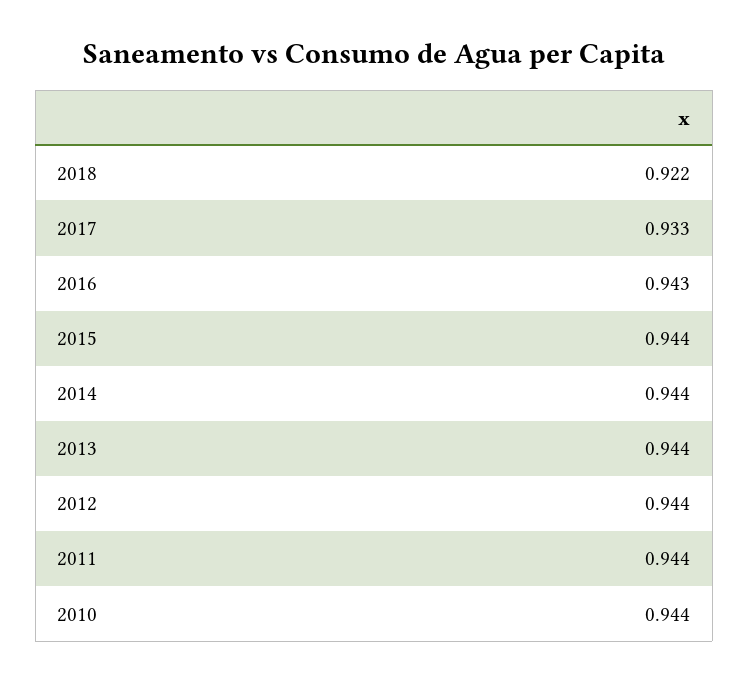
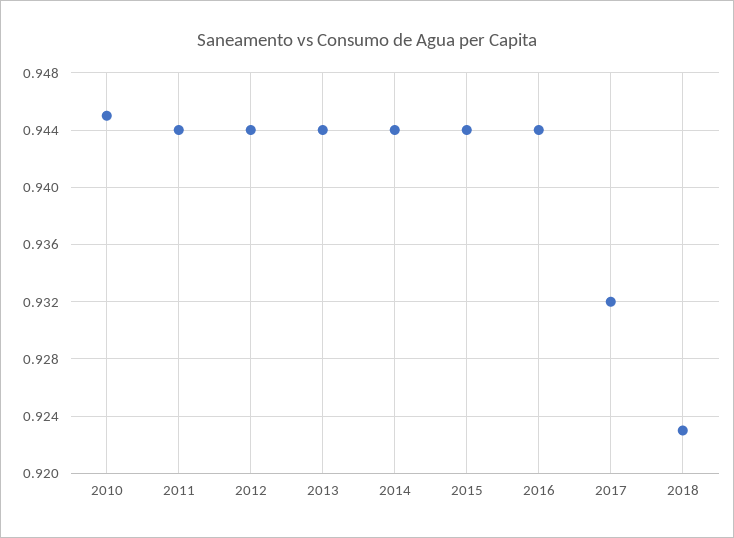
2018: 0.922 -> 0.923
2017: 0.933 -> 0.932
2016: 0.943 -> 0.944
2010: 0.944 -> 0.945

